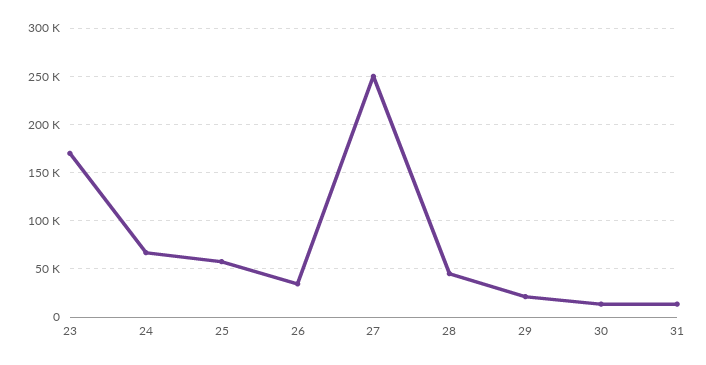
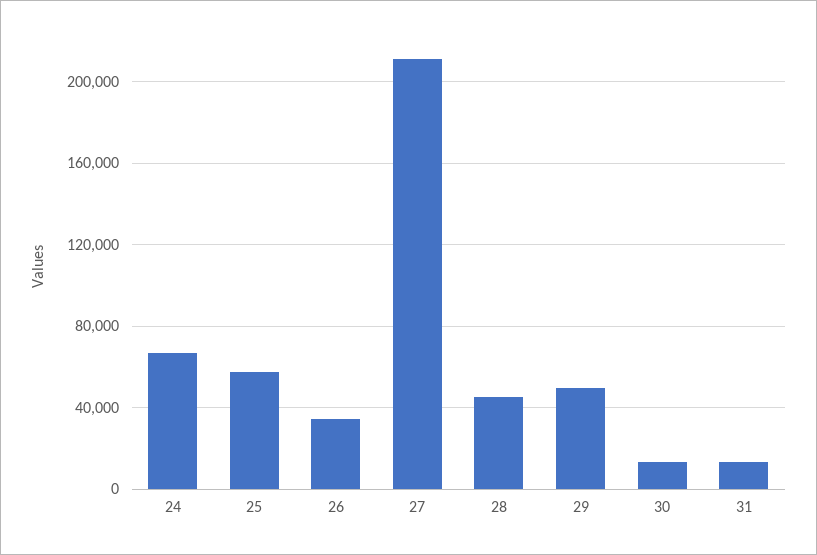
23: 170000 -> none
27: 250000 -> 210000
29: 20000 -> 50000

